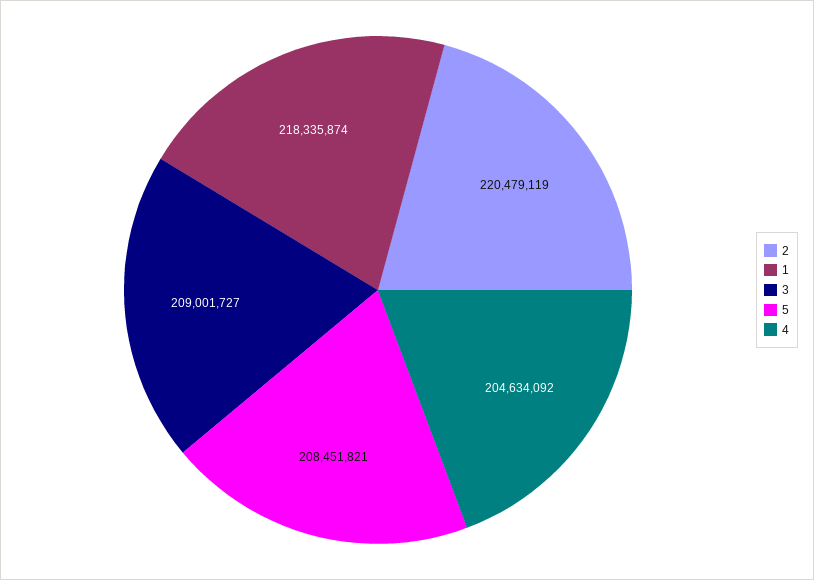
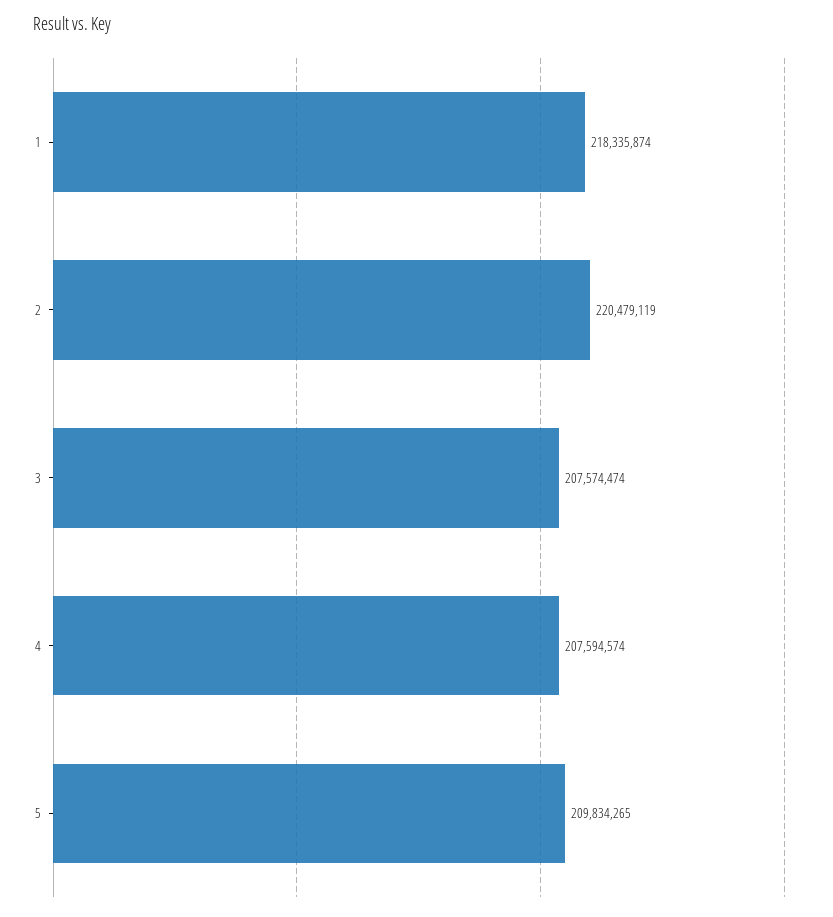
3: 209001727 -> 207574474
5: 208451821 -> 209834265
4: 204634092 -> 207594574

